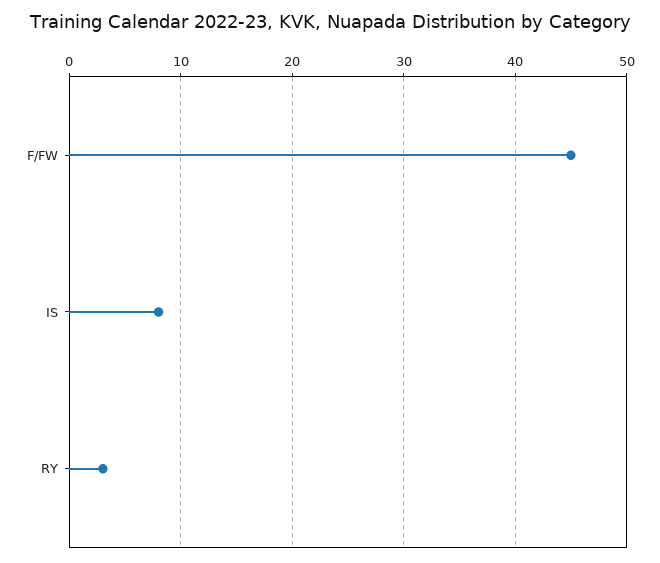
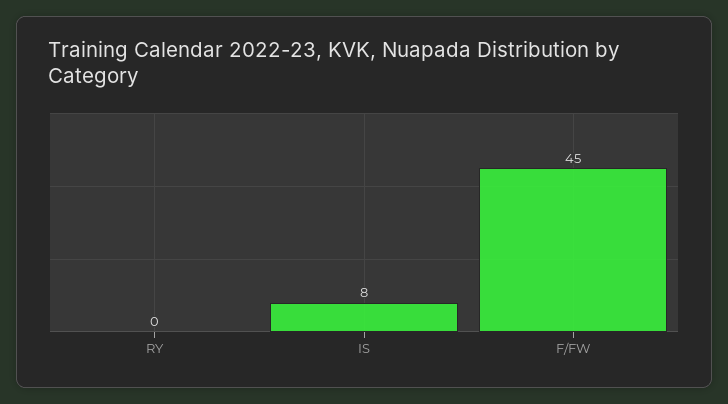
RY: 3 -> 0

